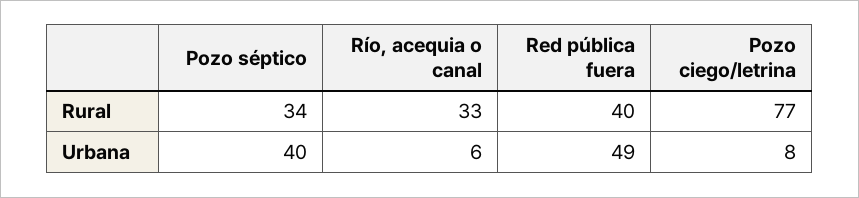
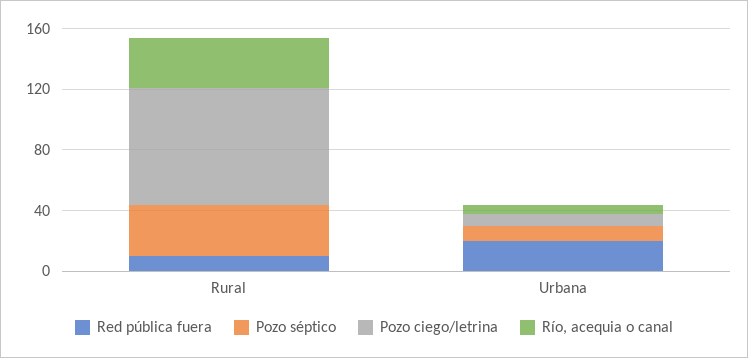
Red pública fuera, Rural: 40 -> 10
Pozo séptico, Urbana: 40 -> 10
Red pública fuera, Urbana: 49 -> 20

